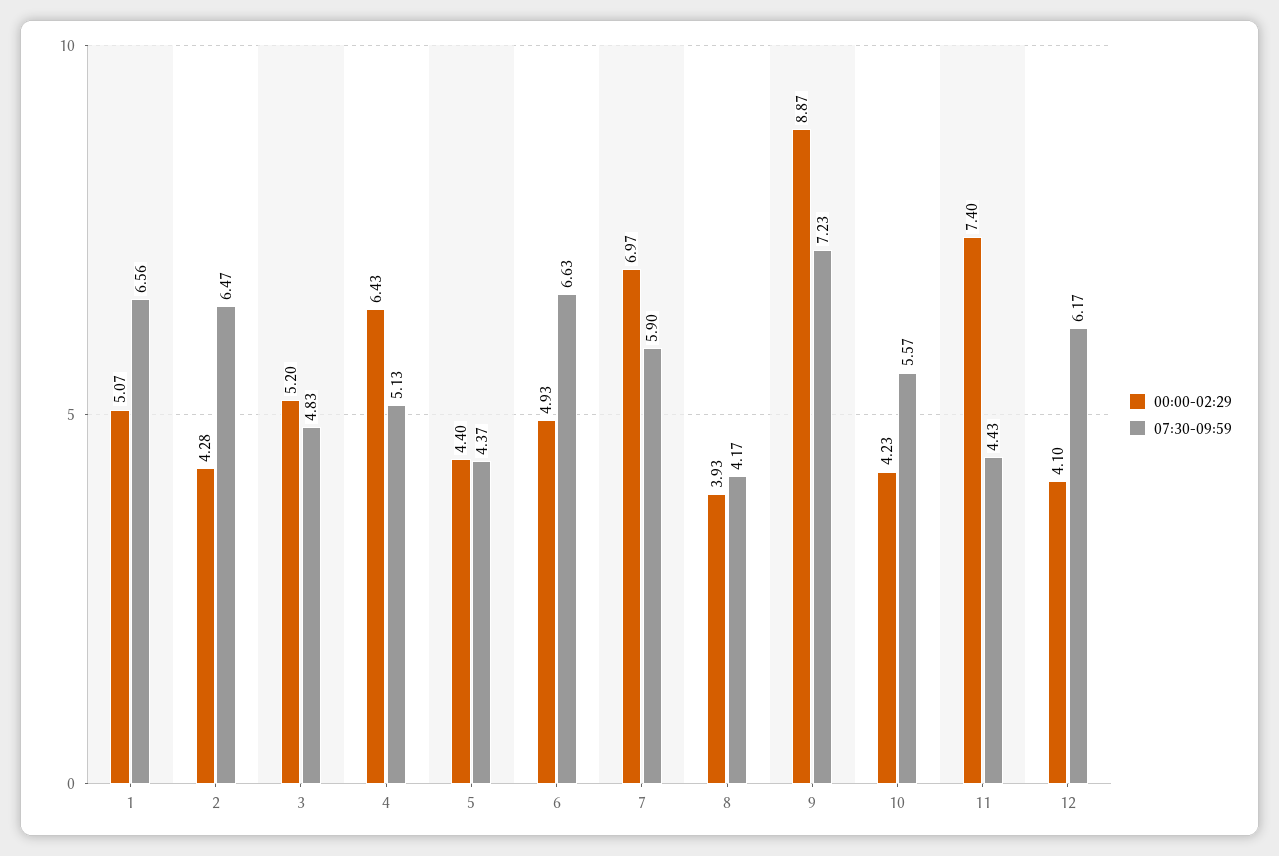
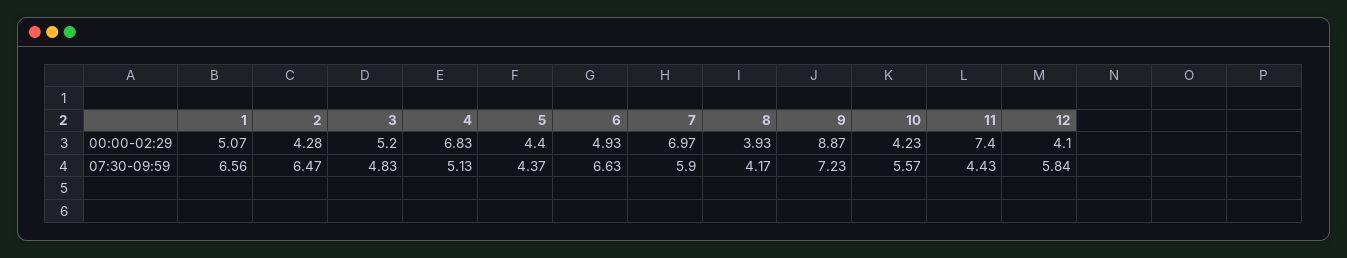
00:00-02:29, 4: 6.43 -> 6.83
07:30-09:59, 12: 6.17 -> 5.84

